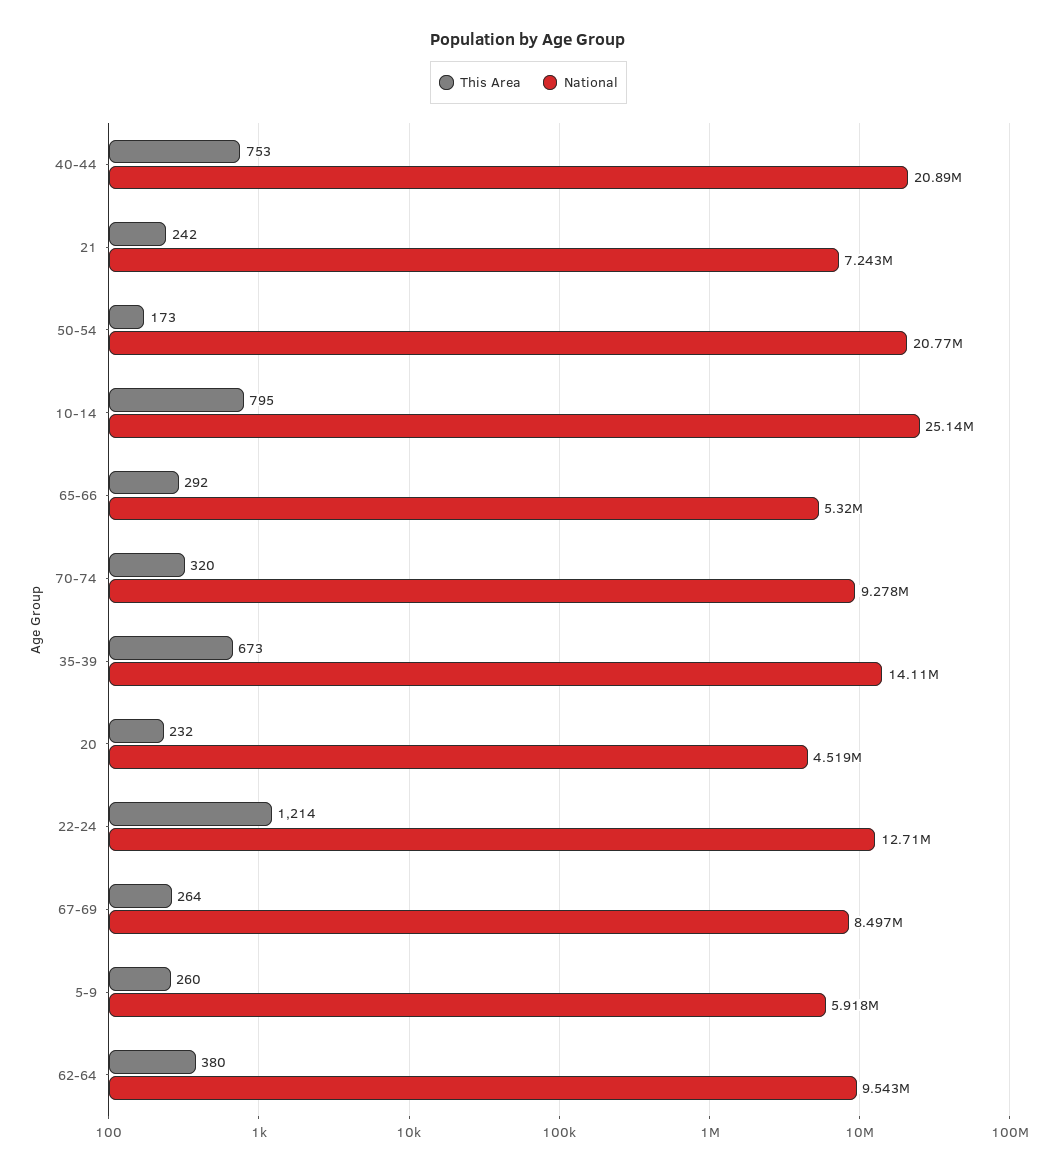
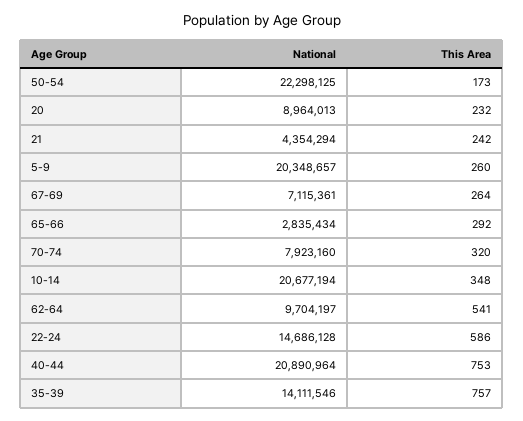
National, 21: 7243000 -> 4354294
National, 50-54: 20770000 -> 22298125
This Area, 10-14: 795 -> 348
National, 10-14: 25140000 -> 20677194
National, 65-66: 5320000 -> 2835434
National, 70-74: 9278000 -> 7923160
This Area, 35-39: 673 -> 757
National, 20: 4519000 -> 8964013
This Area, 22-24: 1214 -> 586
National, 22-24: 12710000 -> 14686128
National, 67-69: 8497000 -> 7115361
National, 5-9: 5918000 -> 20348657
This Area, 62-64: 380 -> 541
National, 62-64: 9543000 -> 9704197

